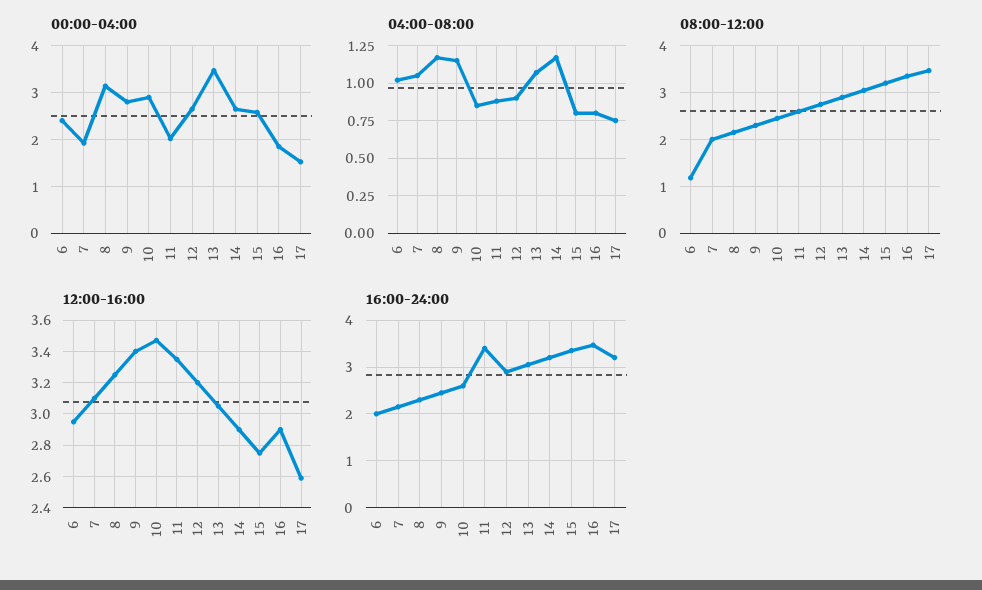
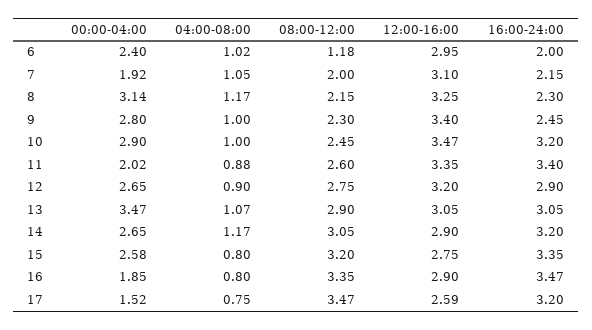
04:00-08:00, 9: 1.15 -> 1
04:00-08:00, 10: 0.85 -> 1
16:00-24:00, 10: 2.6 -> 3.2

